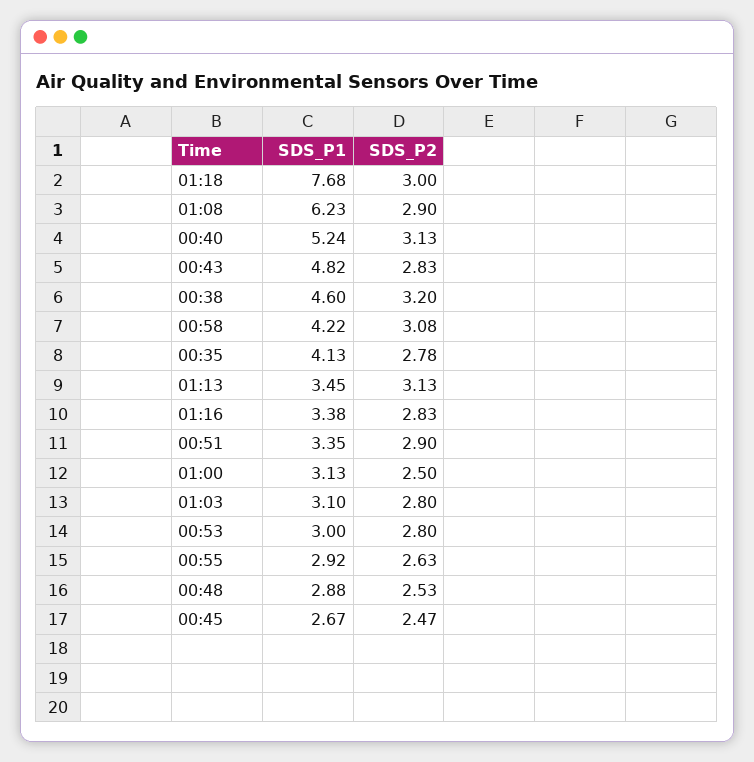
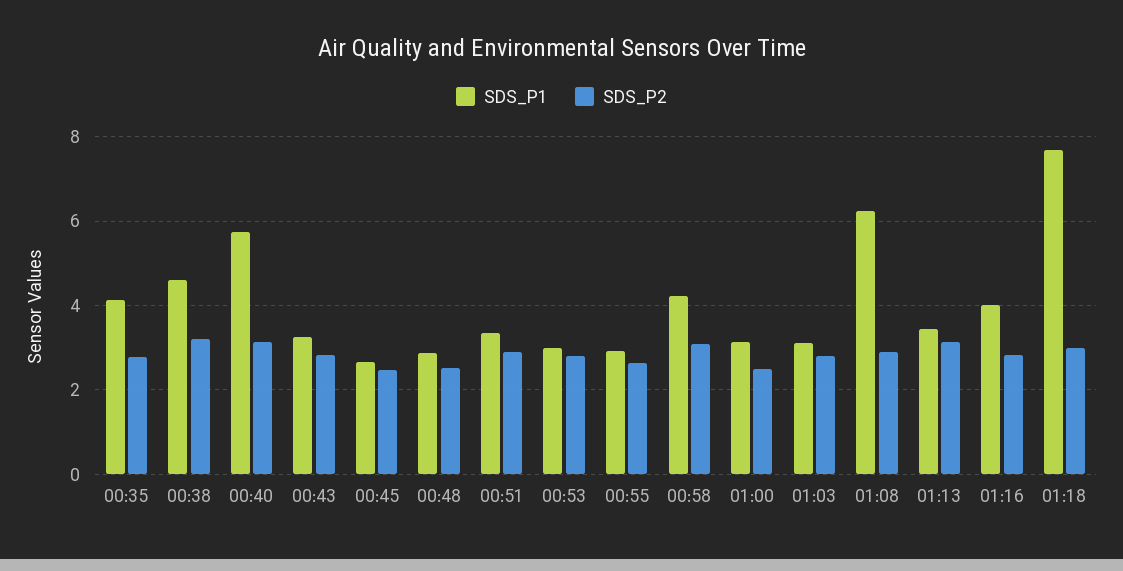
SDS_P1, 00:40: 5.24 -> 5.8
SDS_P1, 00:43: 4.82 -> 3.2
SDS_P1, 01:16: 3.38 -> 4

